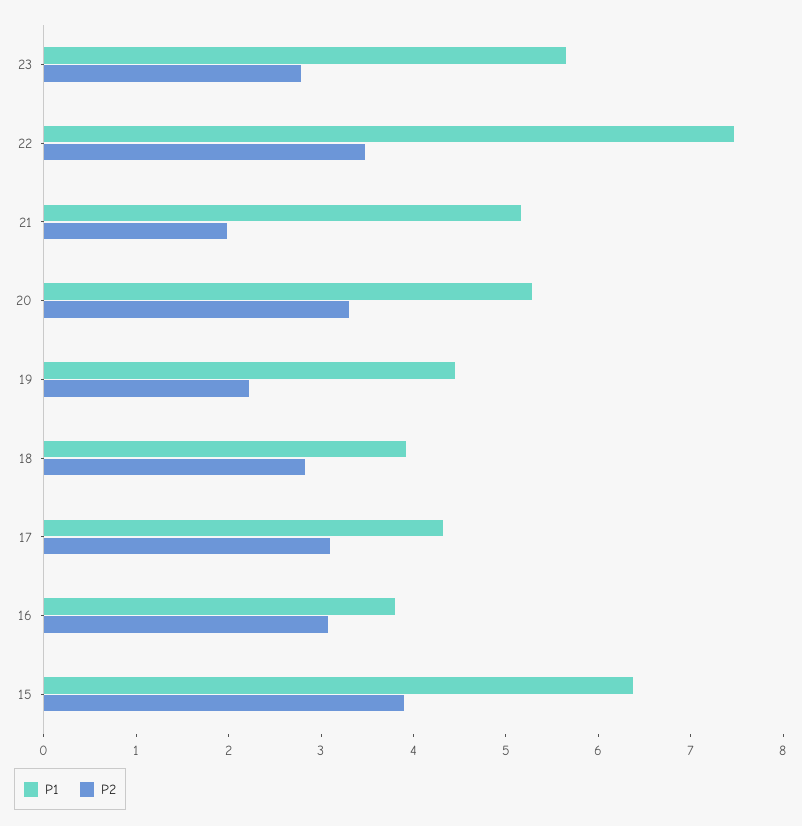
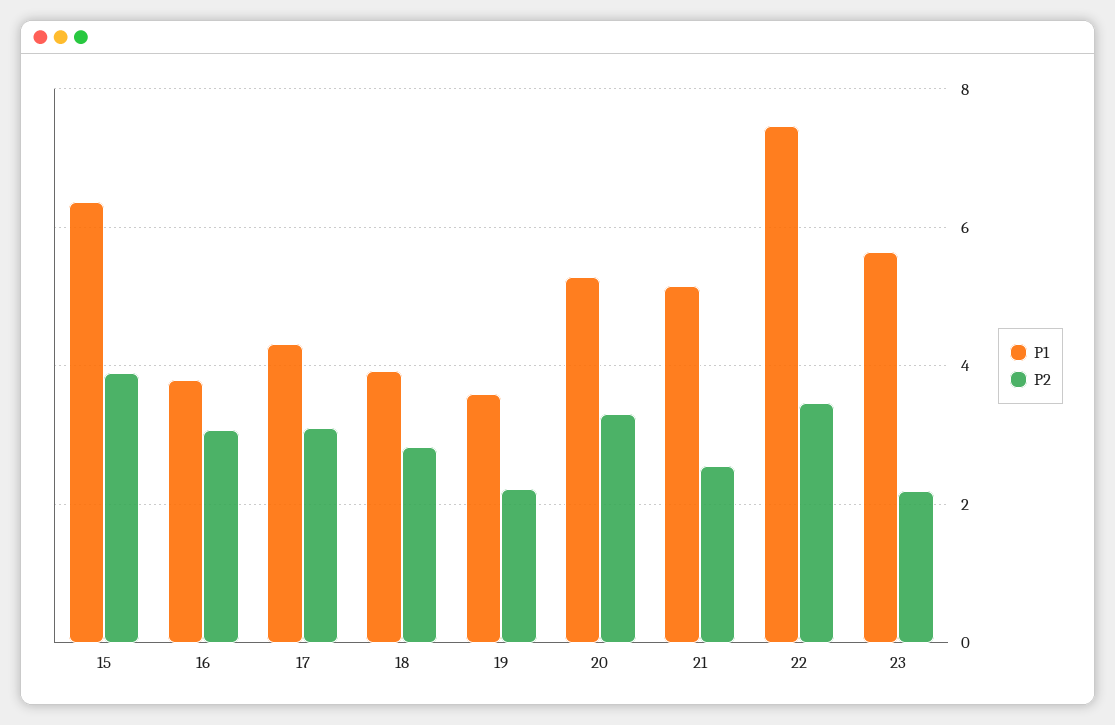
P2, 23: 2.8 -> 2.2
P2, 21: 2 -> 2.6
P1, 19: 4.4 -> 3.6

